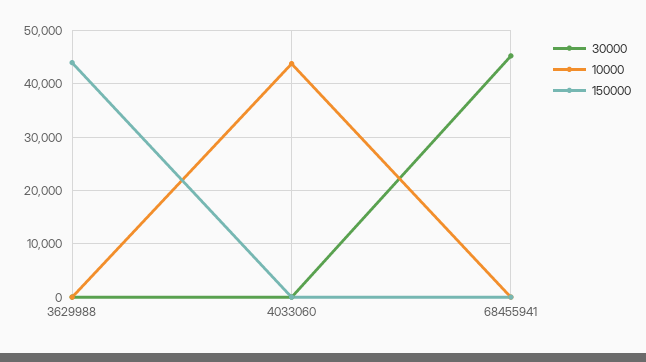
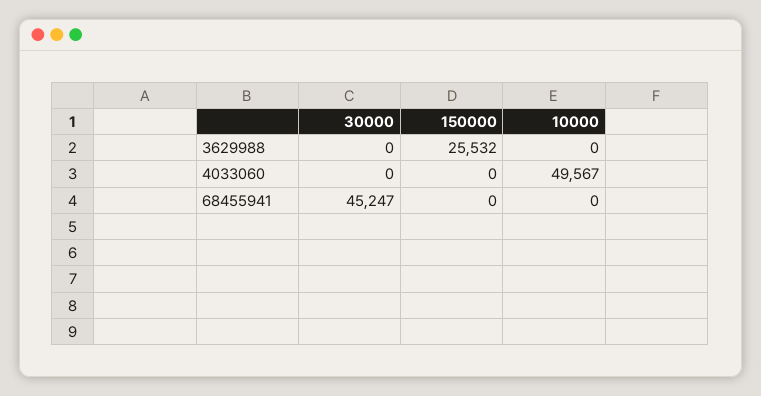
150000, 3629988: 44000 -> 25532
10000, 4033060: 44000 -> 49567

